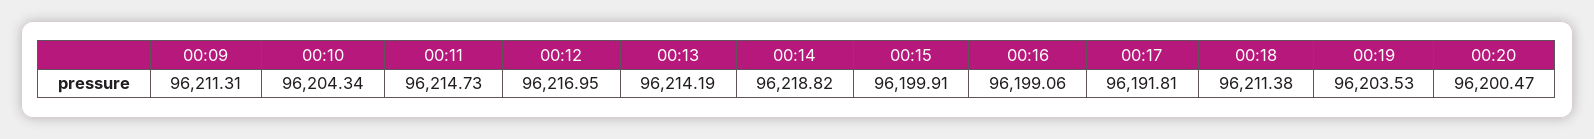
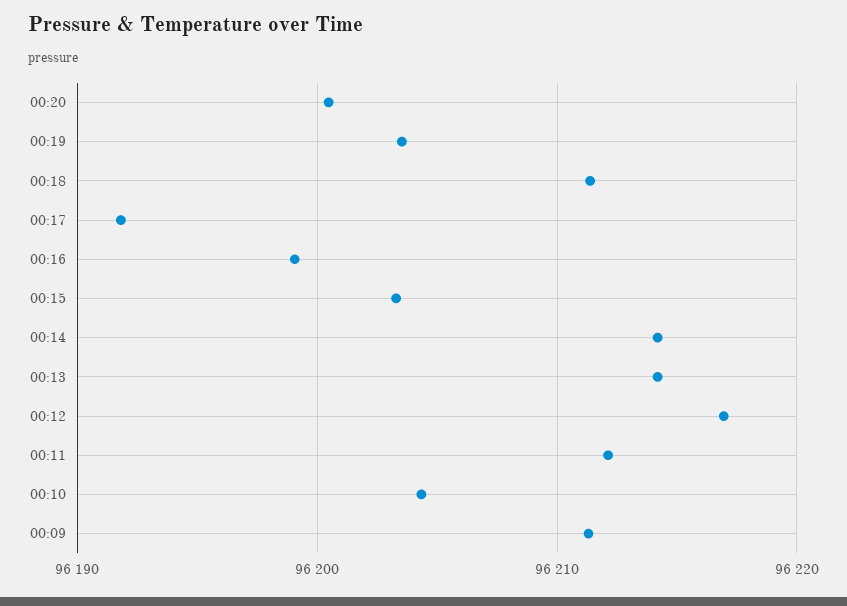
00:11: 96214.73 -> 96212
00:14: 96218.82 -> 96214
00:15: 96199.91 -> 96203

